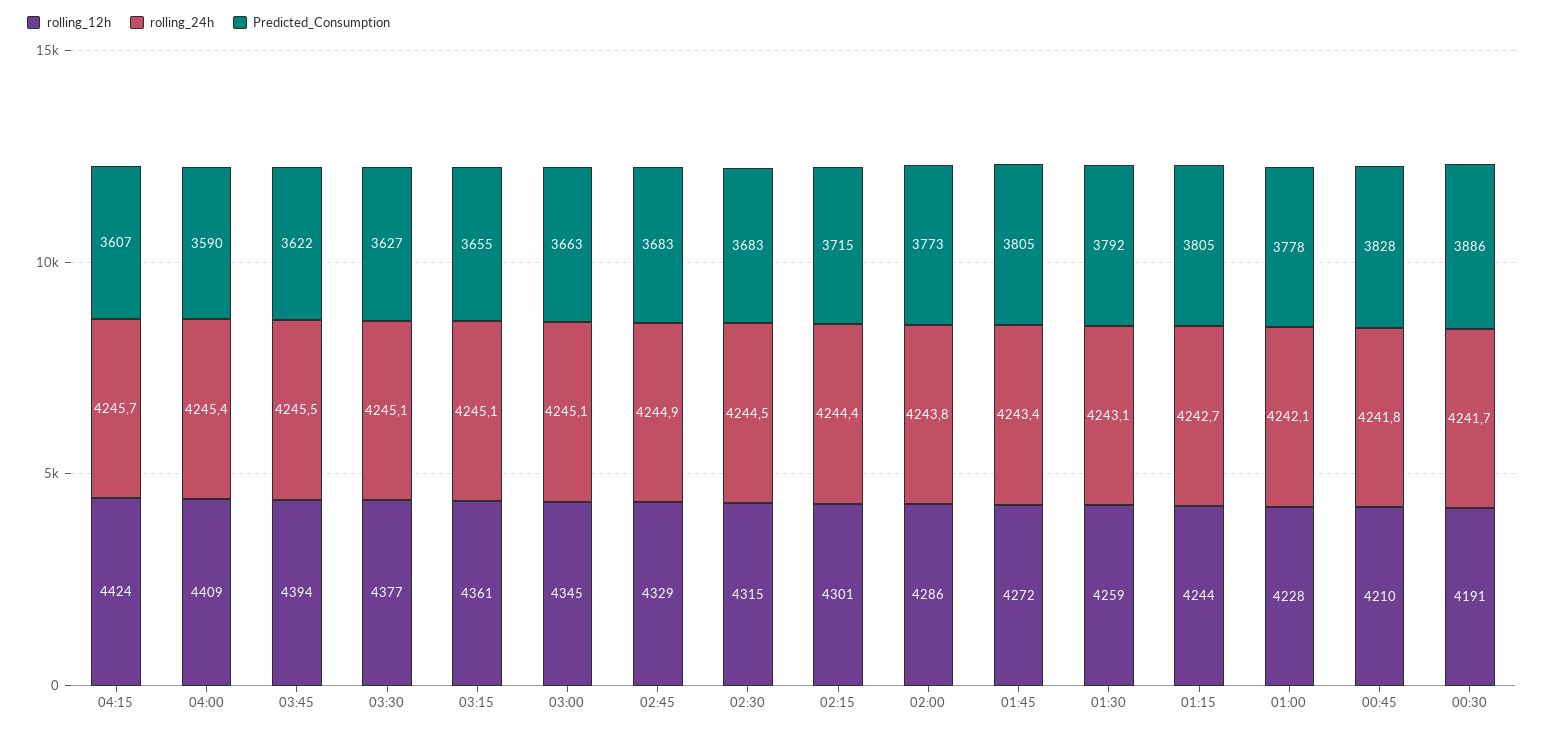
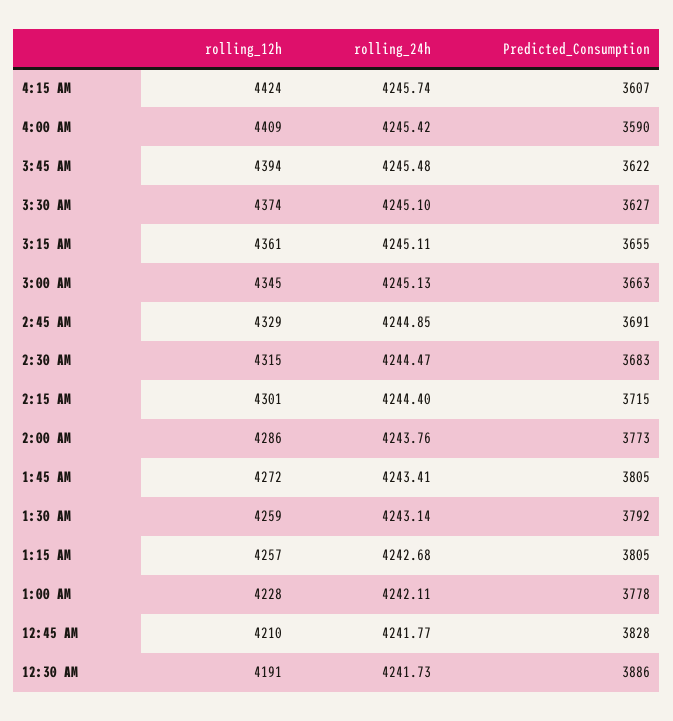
rolling_12h, 03:30: 4377 -> 4374
Predicted_Consumption, 02:45: 3683 -> 3691
rolling_12h, 01:15: 4244 -> 4257

